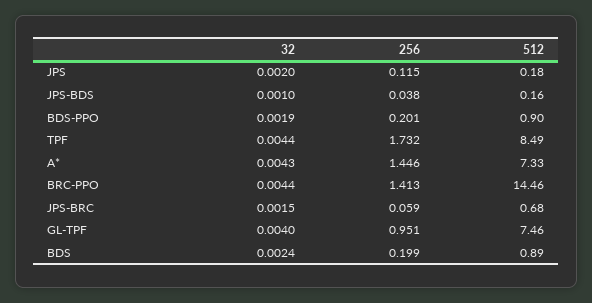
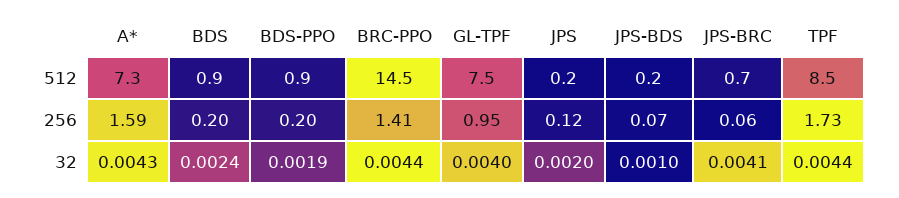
256, JPS-BDS: 0.038 -> 0.07
256, A*: 1.446 -> 1.59
32, JPS-BRC: 0.0015 -> 0.0041

